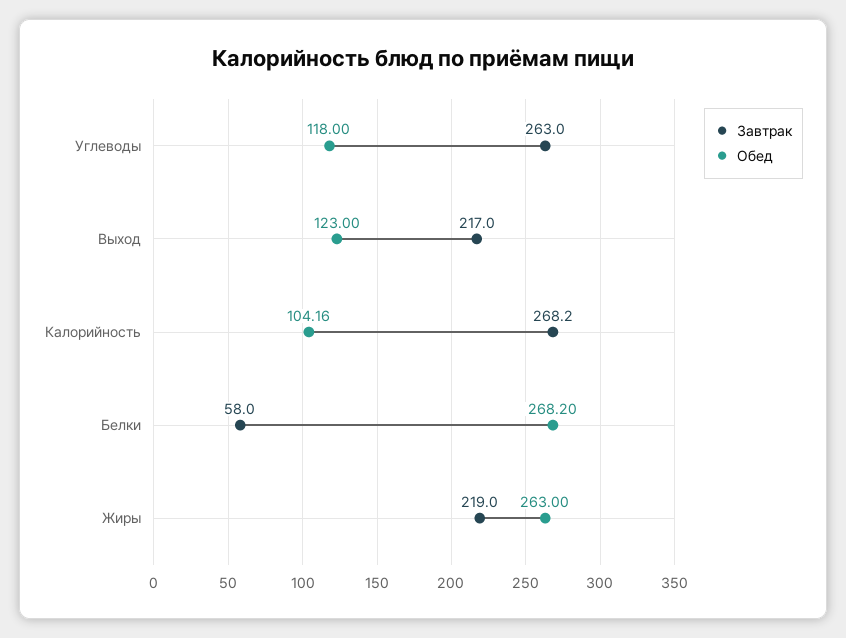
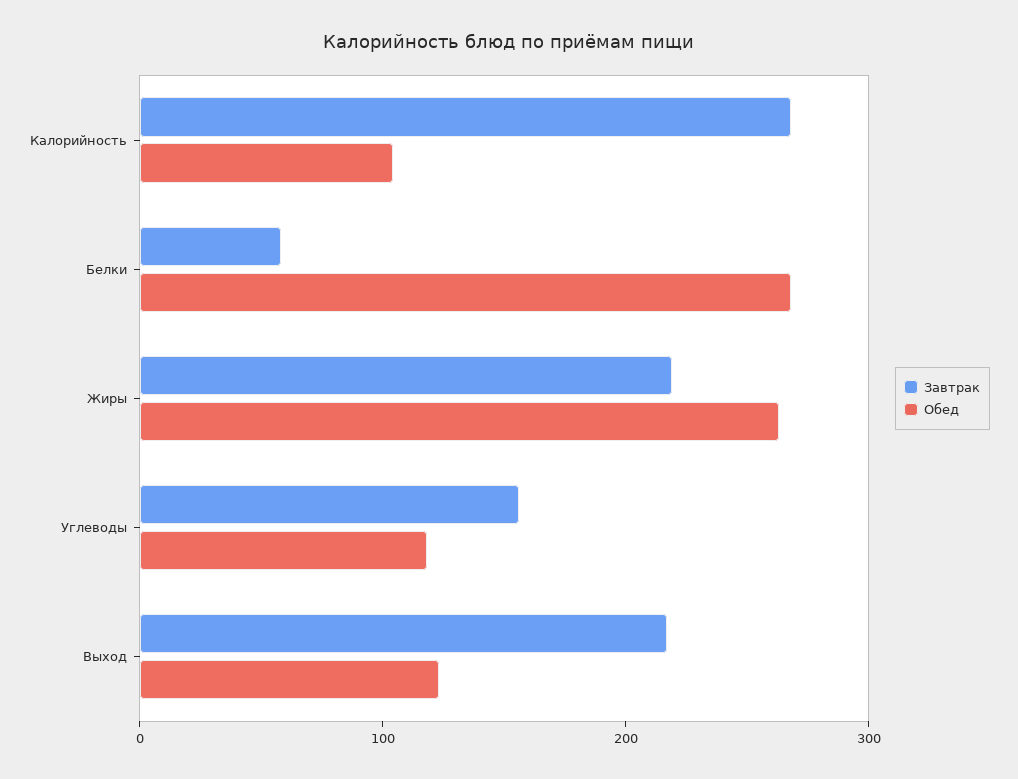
Завтрак, Углеводы: 263 -> 160

